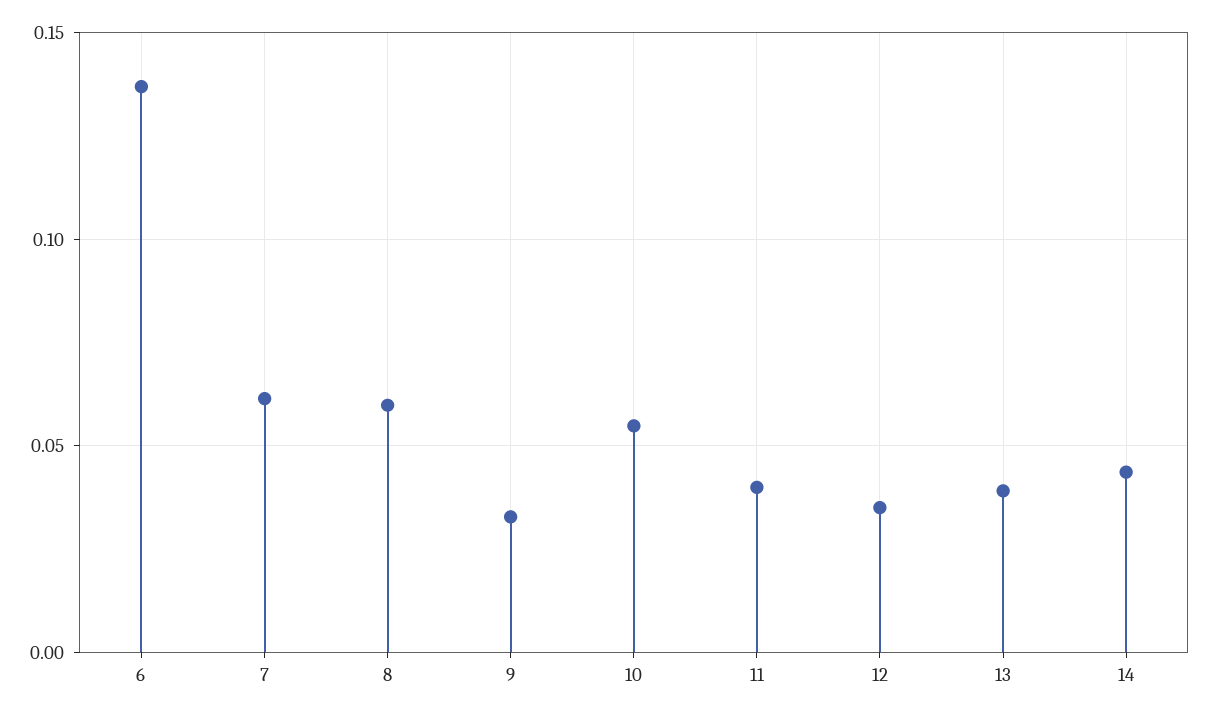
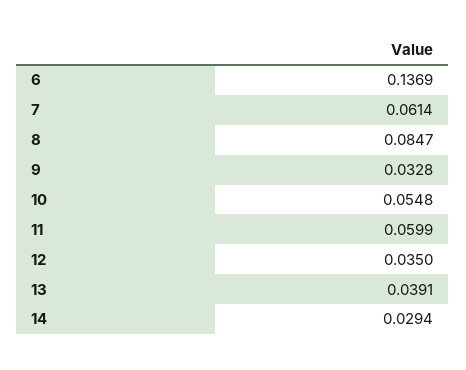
8: 0.06 -> 0.0847
11: 0.04 -> 0.0599
14: 0.045 -> 0.0294

